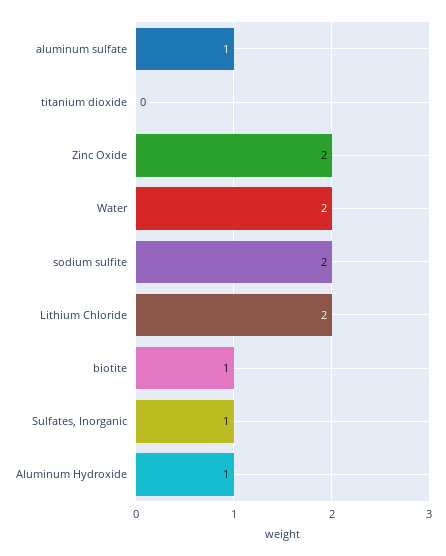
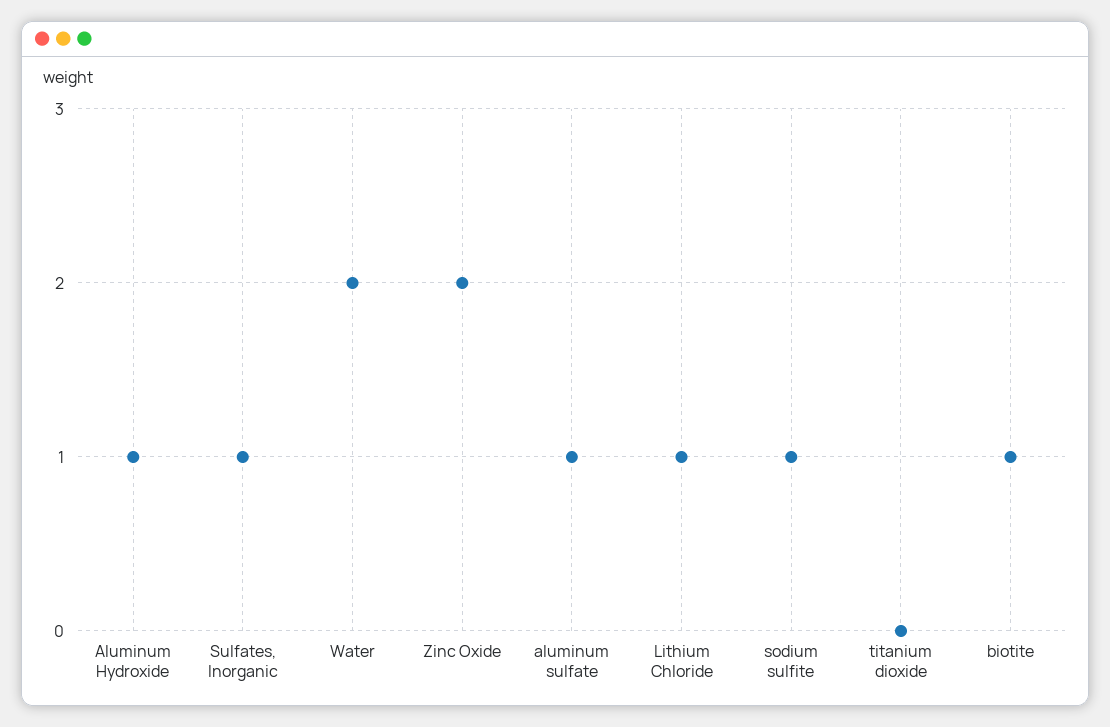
sodium sulfite: 2 -> 1
Lithium Chloride: 2 -> 1

